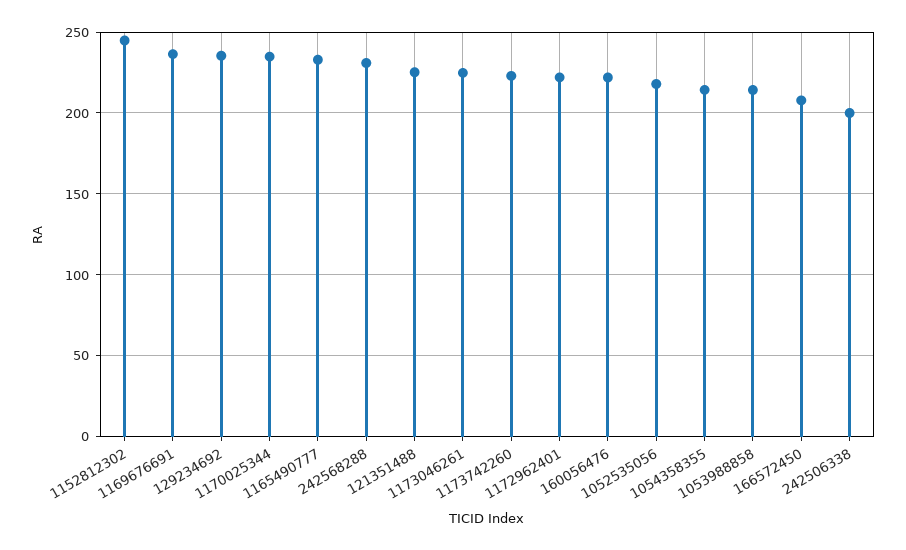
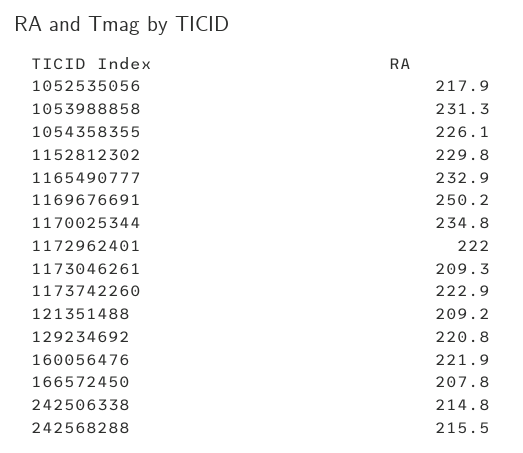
1152812302: 245 -> 229.8
1169676691: 235 -> 250.2
129234692: 235 -> 220.8
242568288: 230 -> 215.5
121351488: 225 -> 209.2
1173046261: 225 -> 209.3
1054358355: 215 -> 226.1
1053988858: 215 -> 231.3
242506338: 200 -> 214.8

